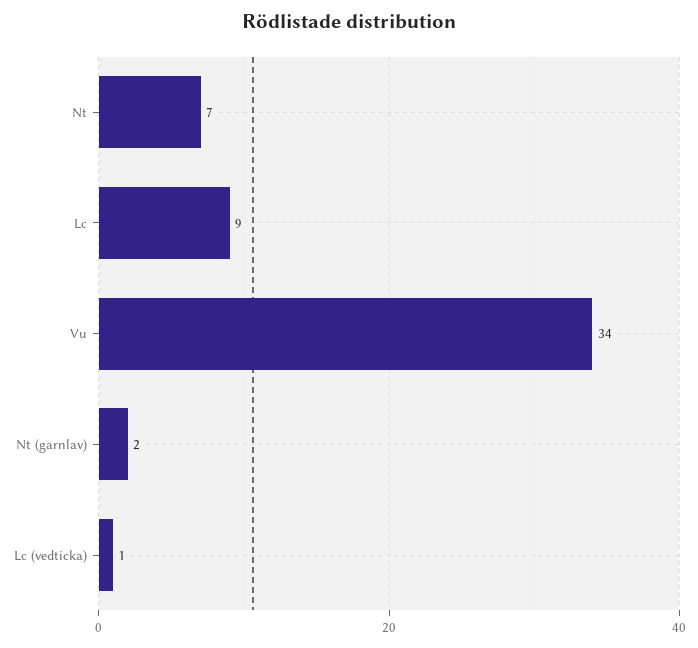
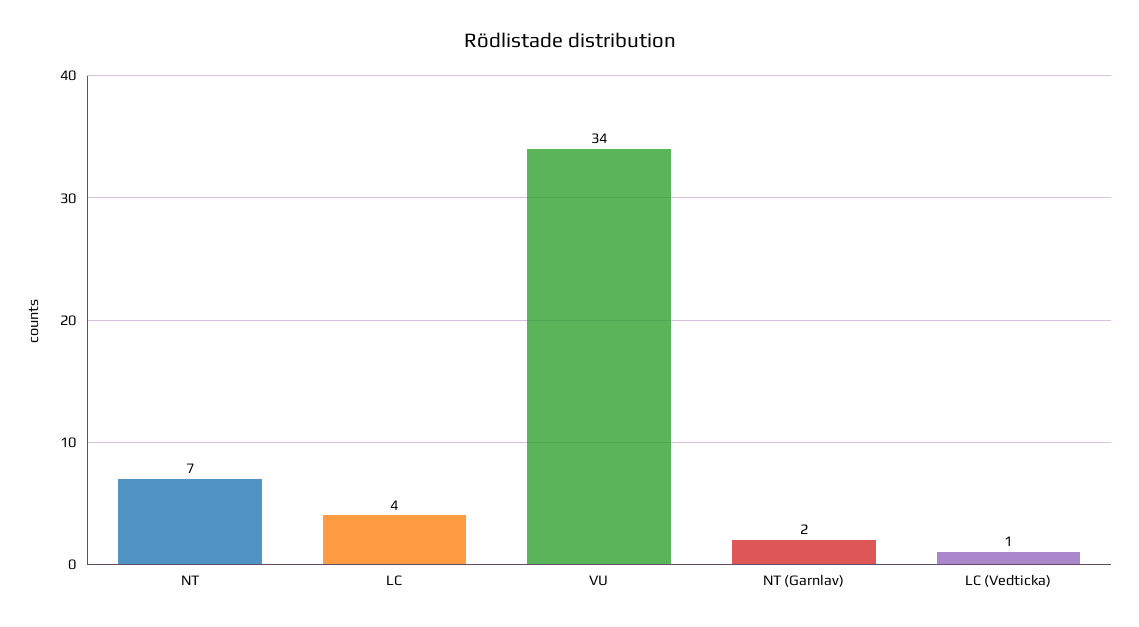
Lc: 9 -> 4

